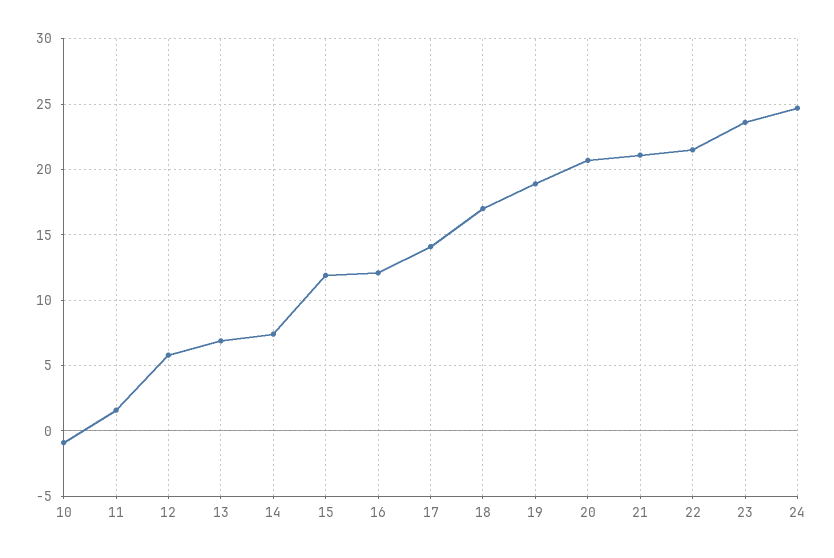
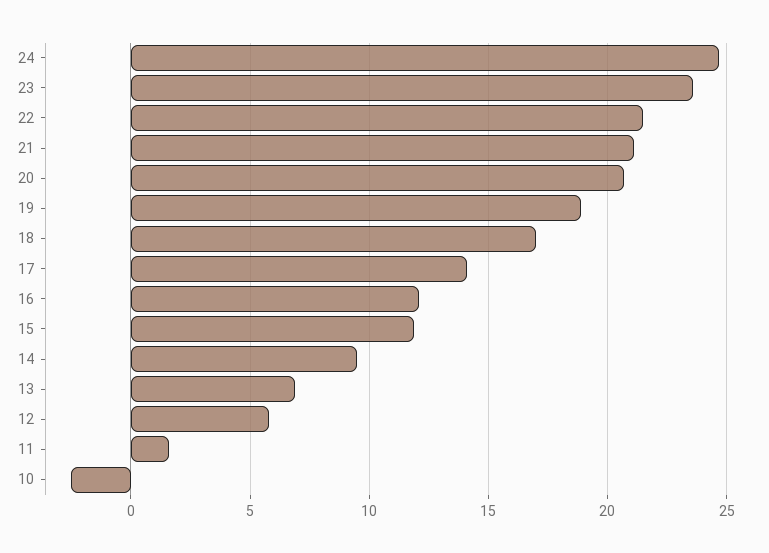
10: -1 -> -2.5
14: 7.5 -> 9.5

